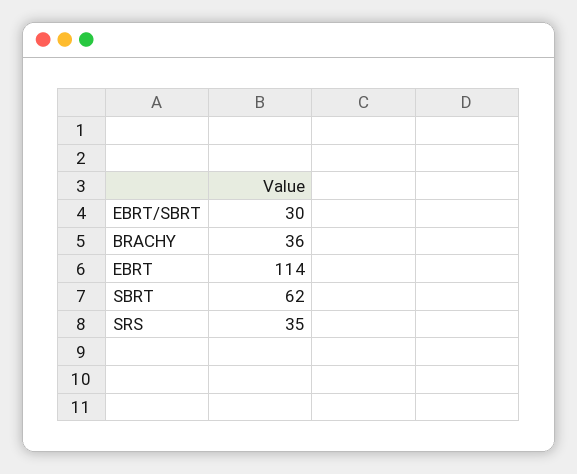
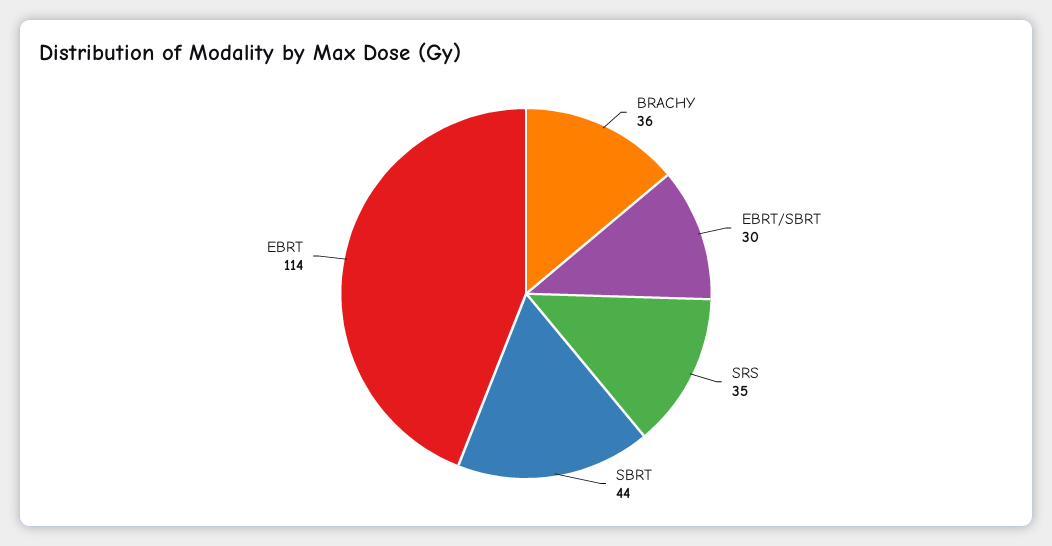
SBRT: 62 -> 44

